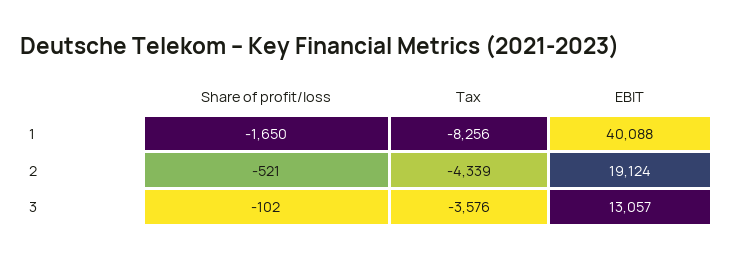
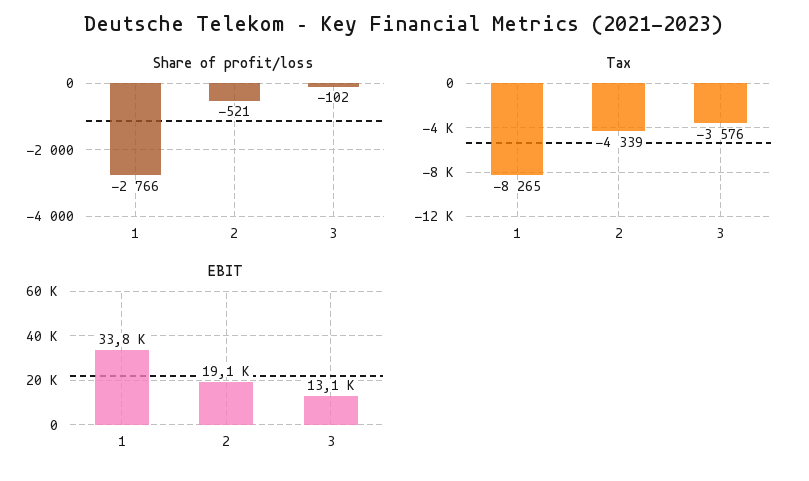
Share of profit/loss, 1: -1650 -> -2766
Tax, 1: -8256 -> -8265
EBIT, 1: 40088 -> 33800

